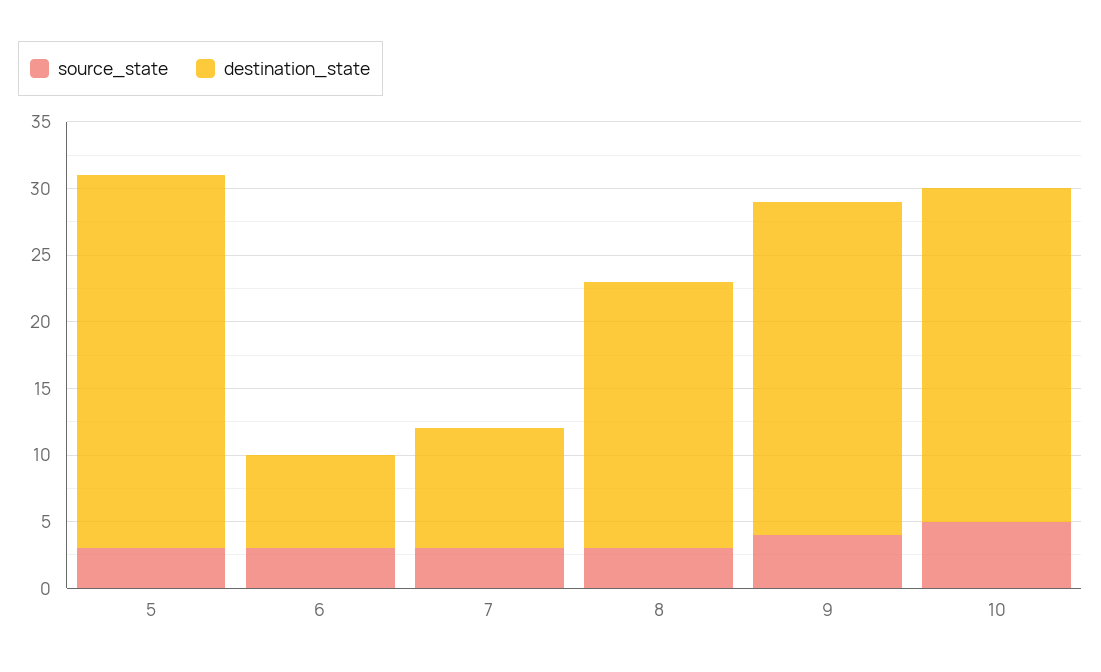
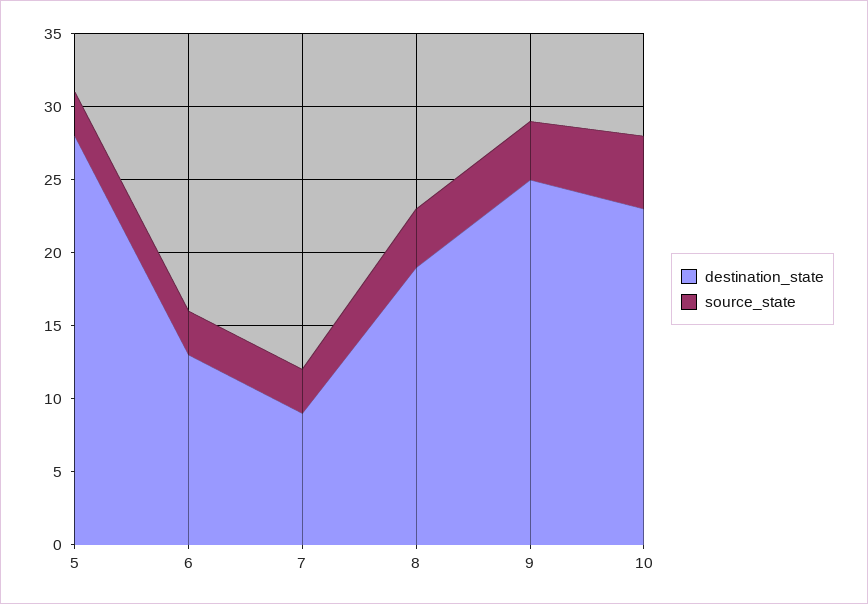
destination_state, 6: 7 -> 13
source_state, 8: 3 -> 4
destination_state, 8: 20 -> 19
destination_state, 10: 25 -> 23

